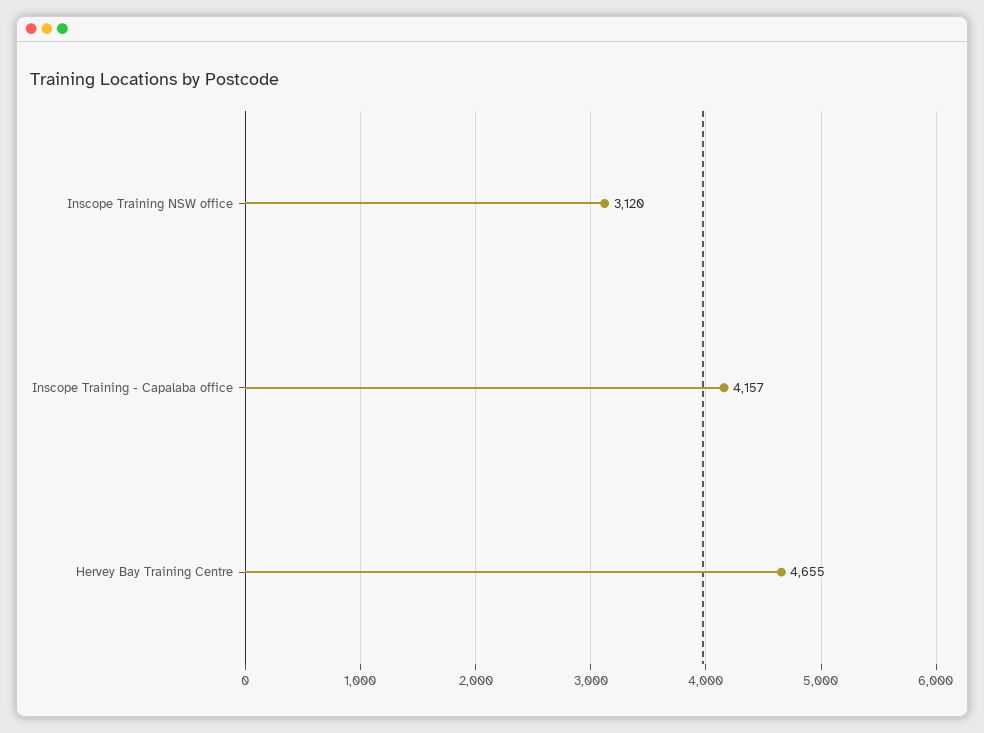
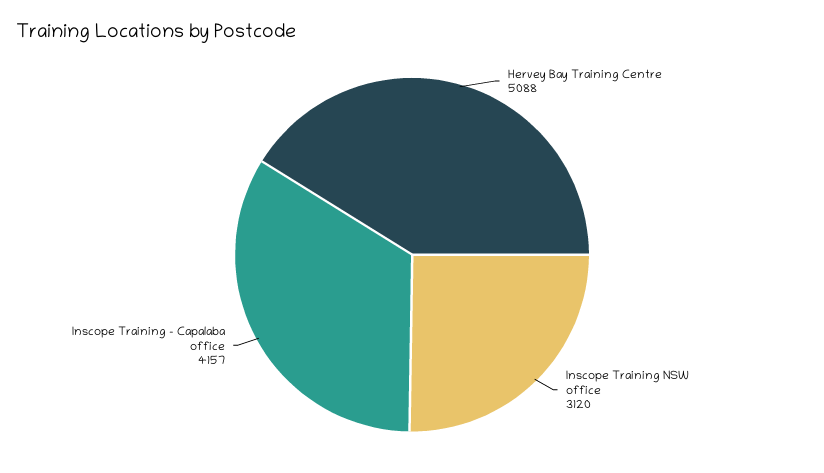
Hervey Bay Training Centre: 4655 -> 5088

